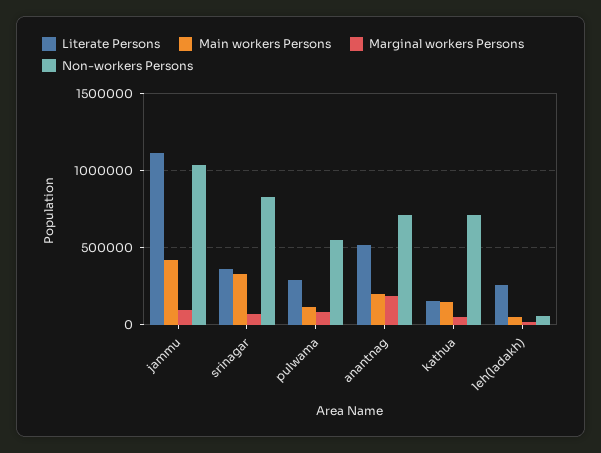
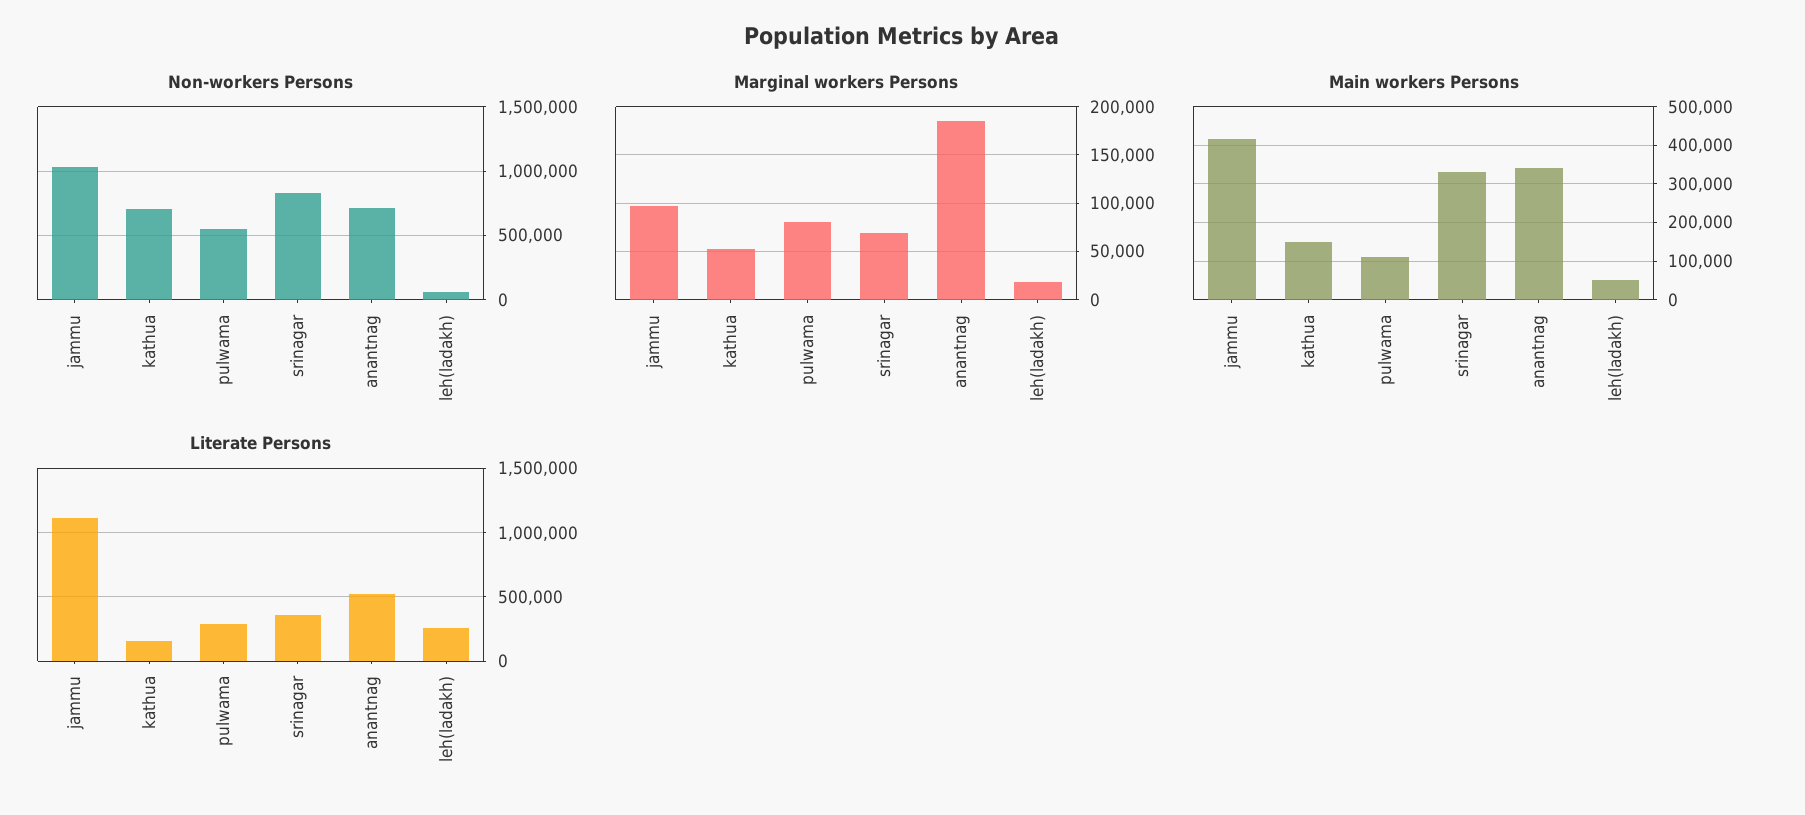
Main workers Persons, anantnag: 200000 -> 340000

